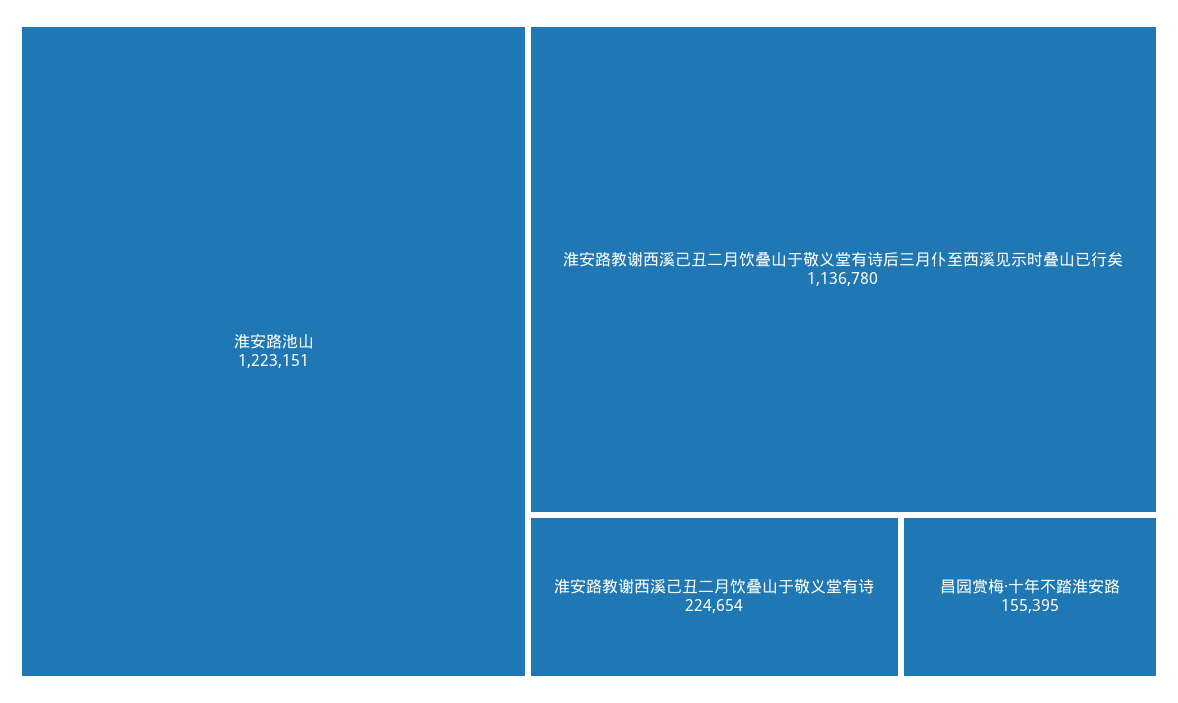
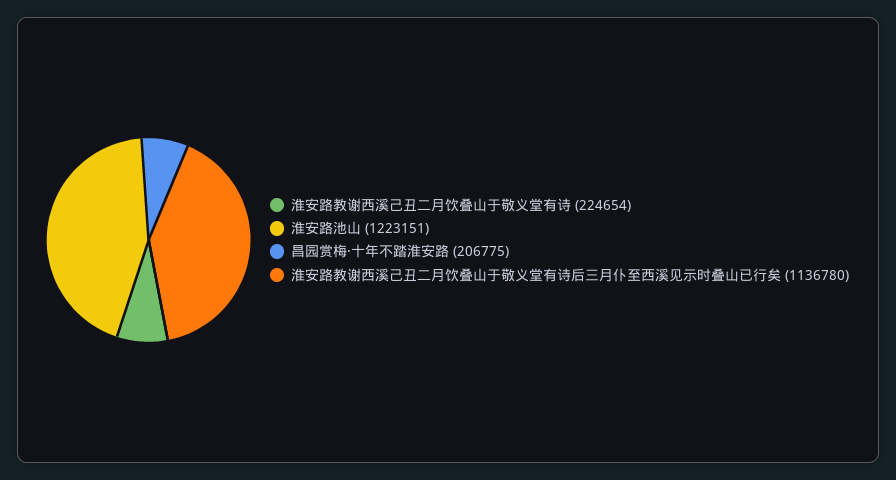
昌园赏梅·十年不踏淮安路: 155395 -> 206775

